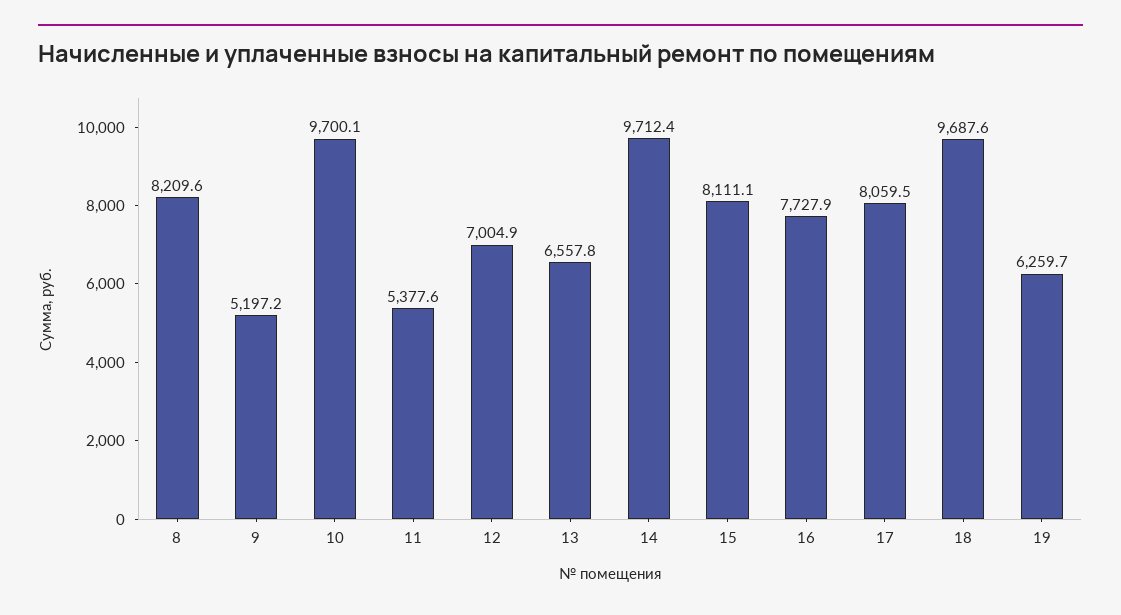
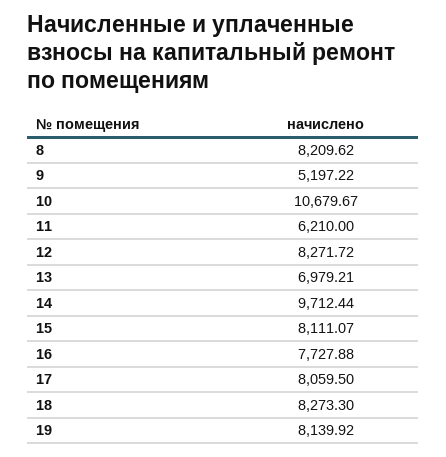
10: 9700.1 -> 10679.67
11: 5377.6 -> 6210
12: 7004.9 -> 8271.72
13: 6557.8 -> 6979.21
18: 9687.6 -> 8273.3
19: 6259.7 -> 8139.92

